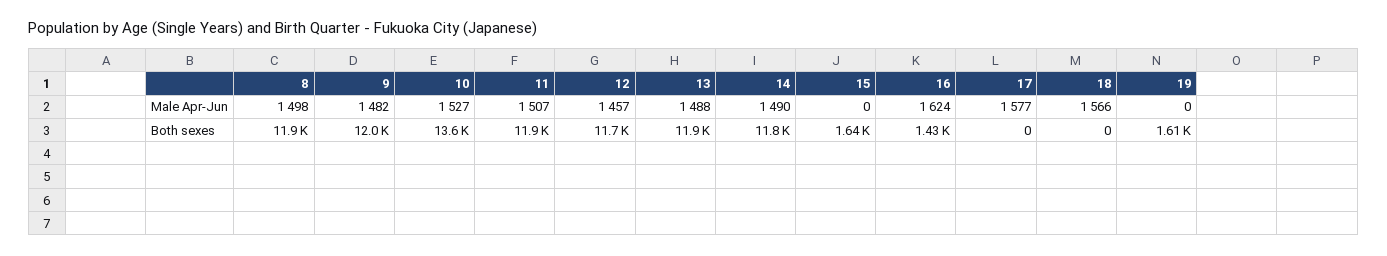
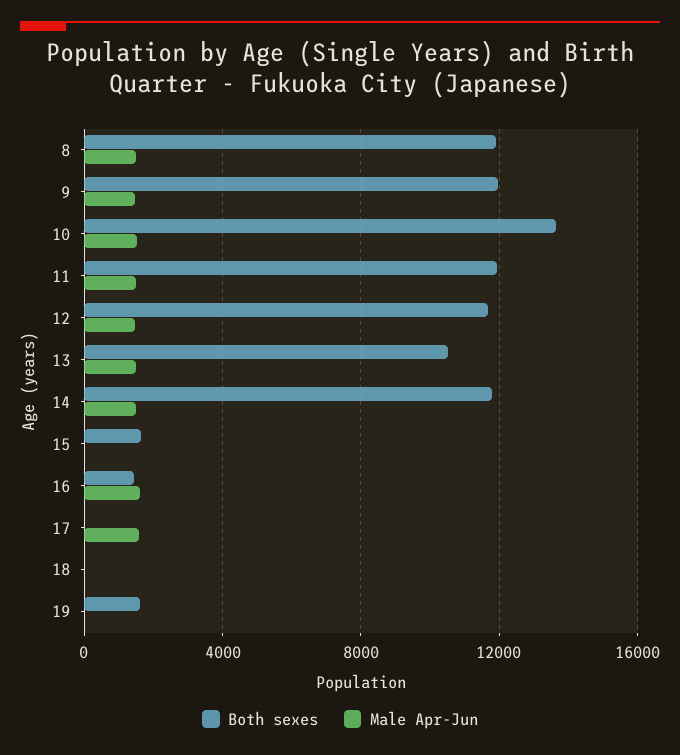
Male Apr-Jun, 18: 1566 -> 0
Both sexes, 13: 11900 -> 10500

